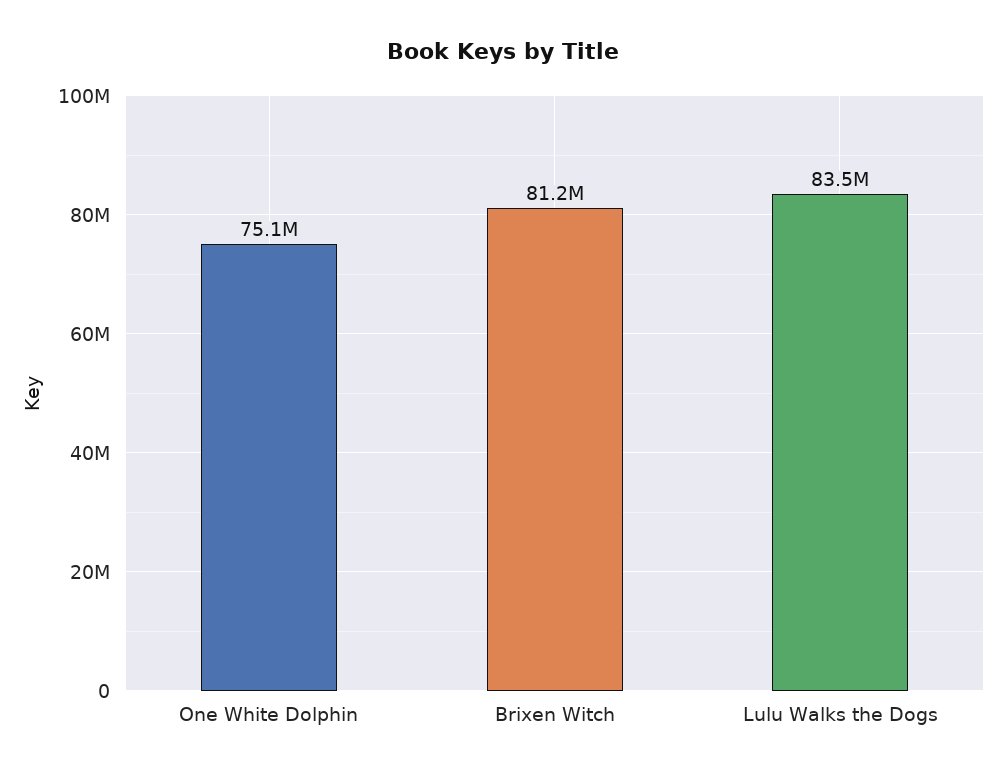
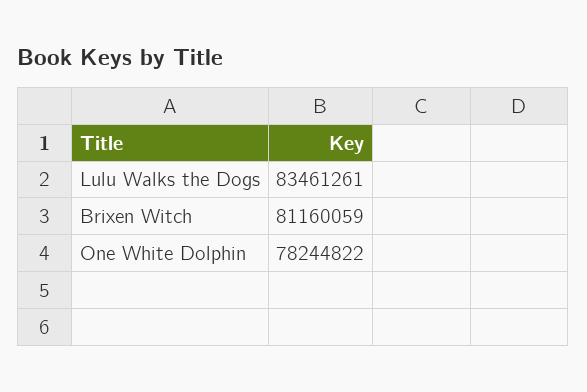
One White Dolphin: 75100000 -> 78244822

